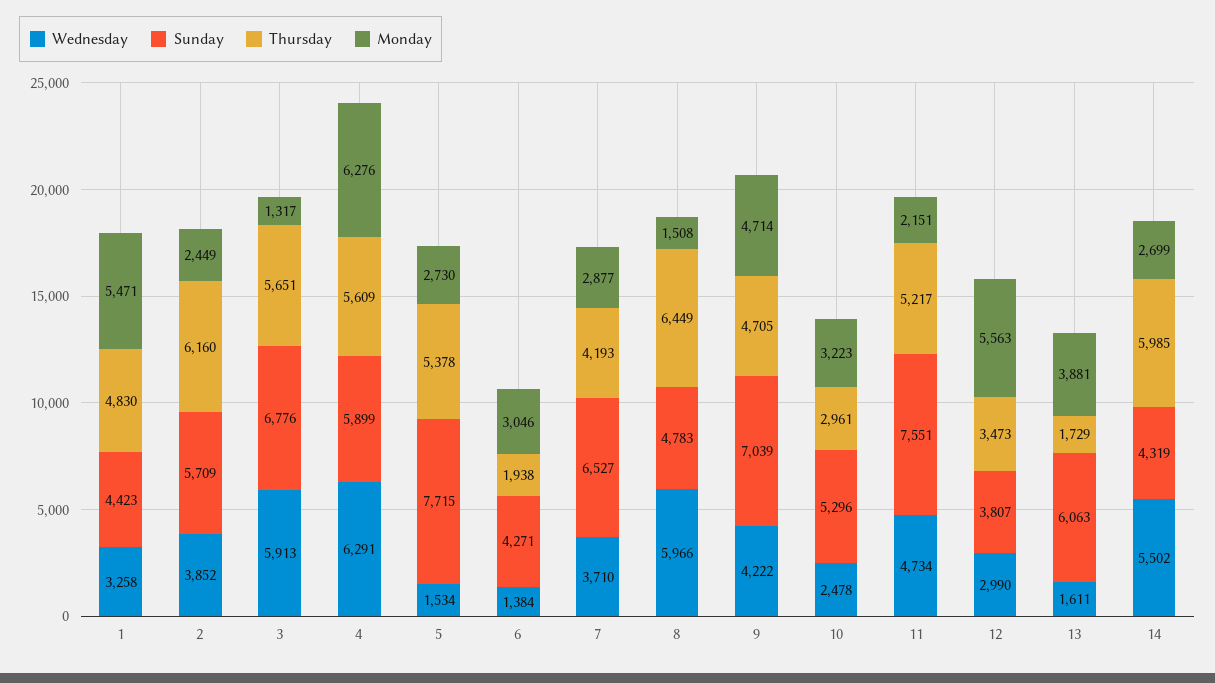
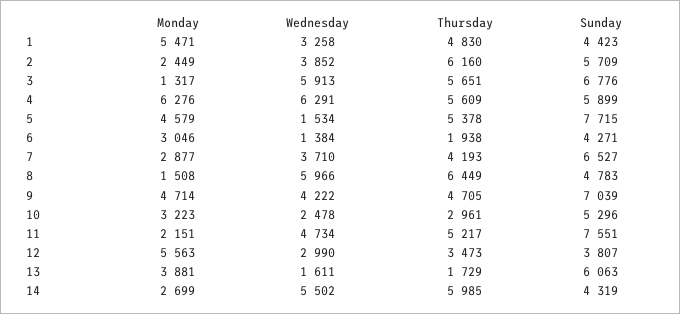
Monday, 5: 2730 -> 4579

